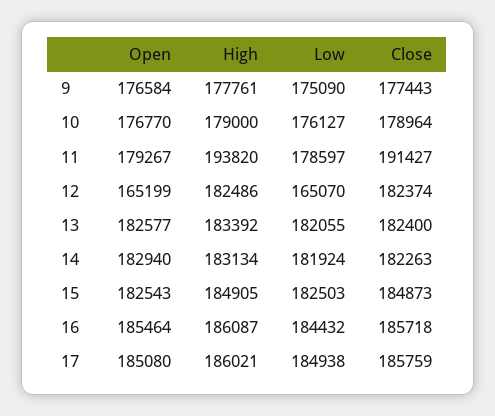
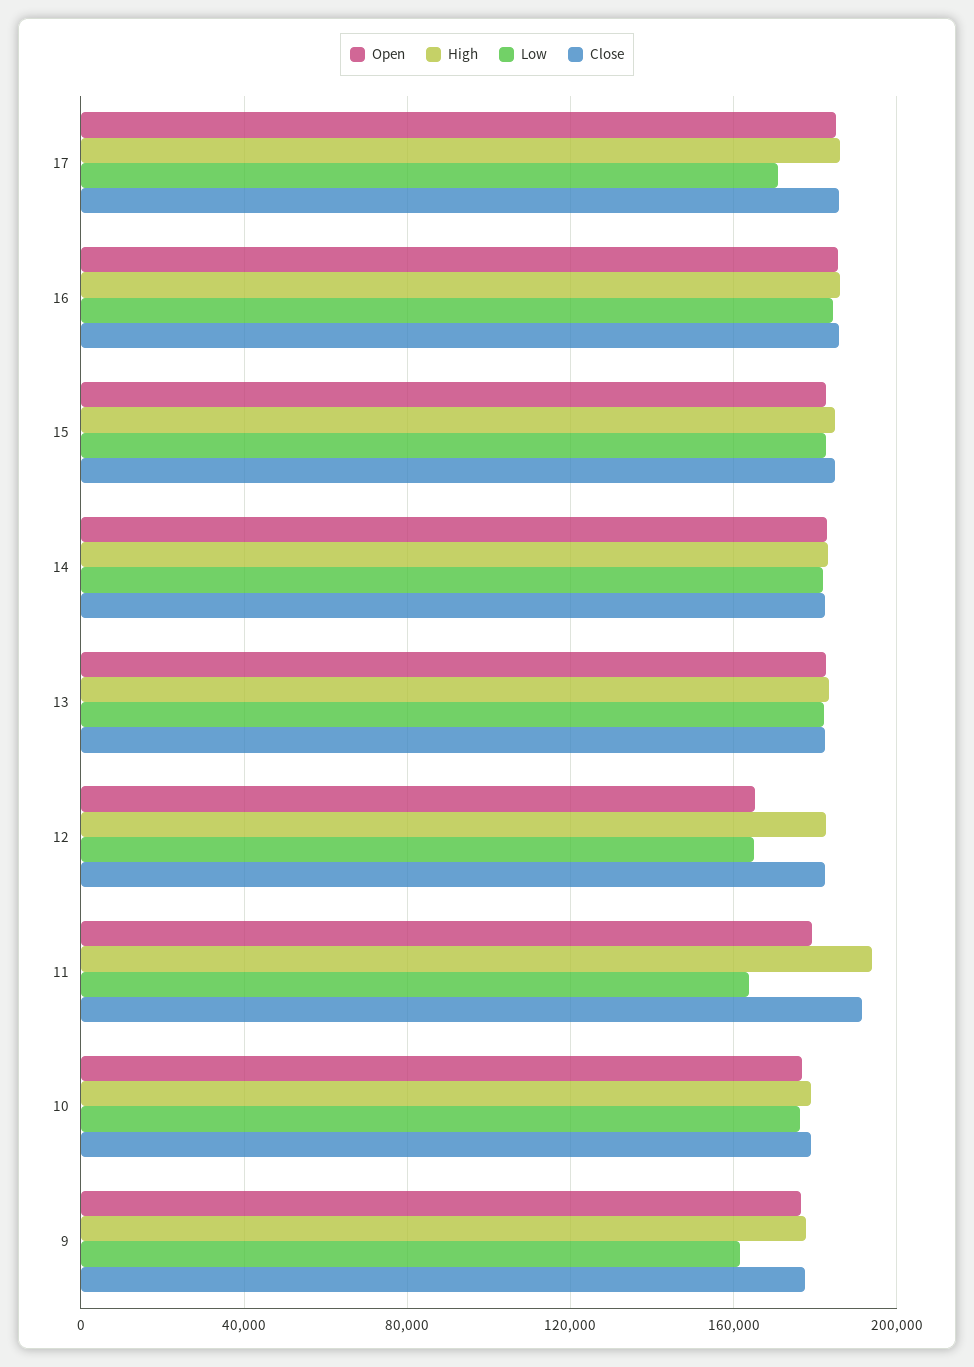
Low, 9: 175090 -> 160000
Low, 11: 178597 -> 165000
Low, 17: 184938 -> 170000

